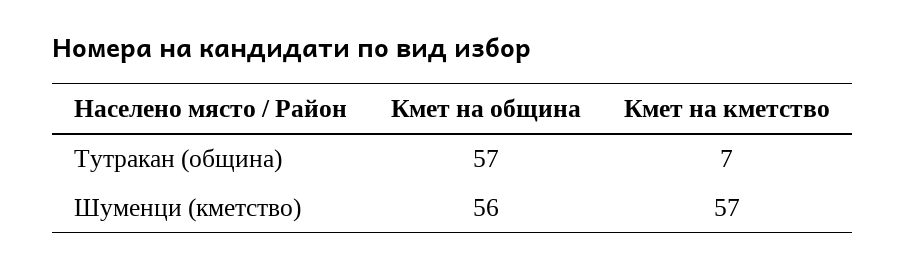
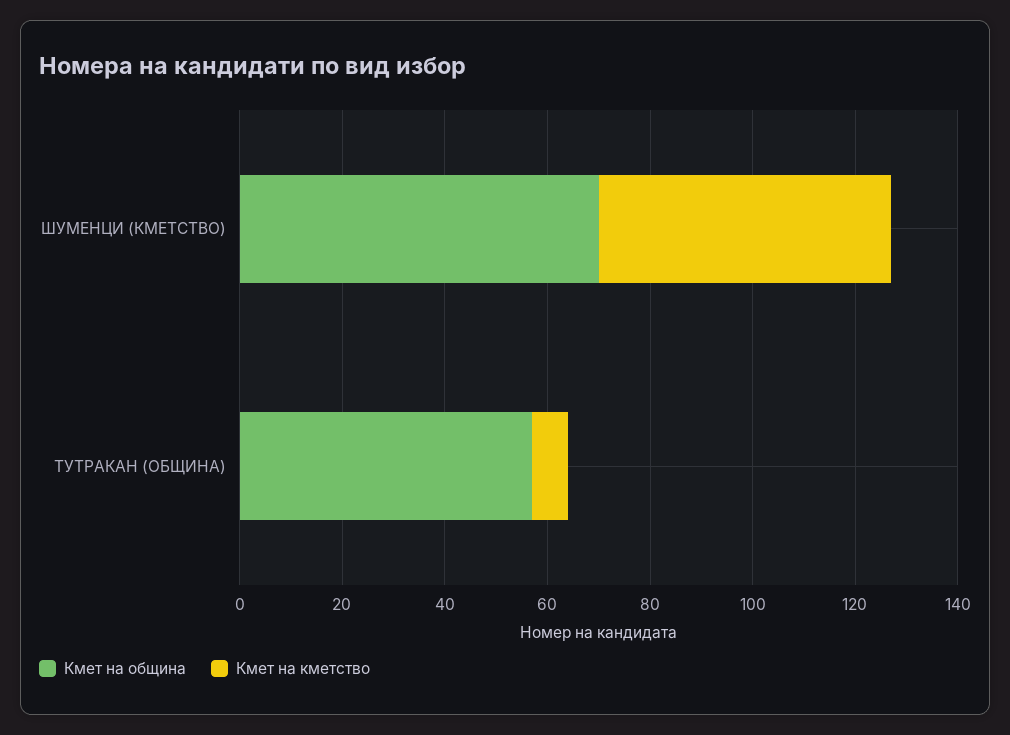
Кмет на община, Шуменци (кметство): 56 -> 70

